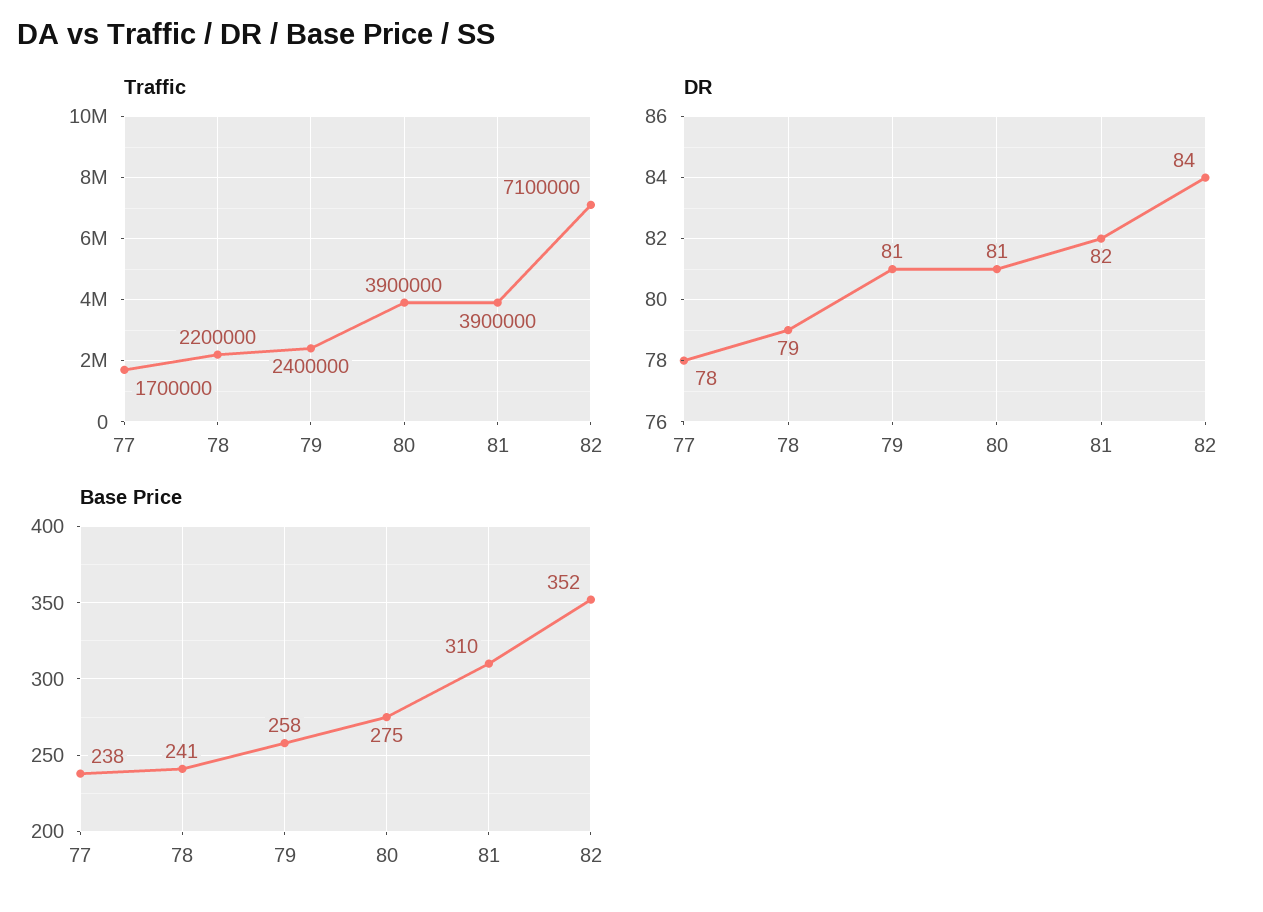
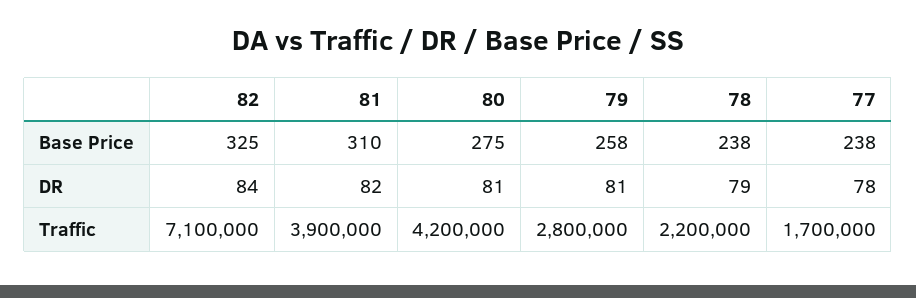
Traffic, 79: 2400000 -> 2800000
Traffic, 80: 3900000 -> 4200000
Base Price, 78: 241 -> 238
Base Price, 82: 352 -> 325

